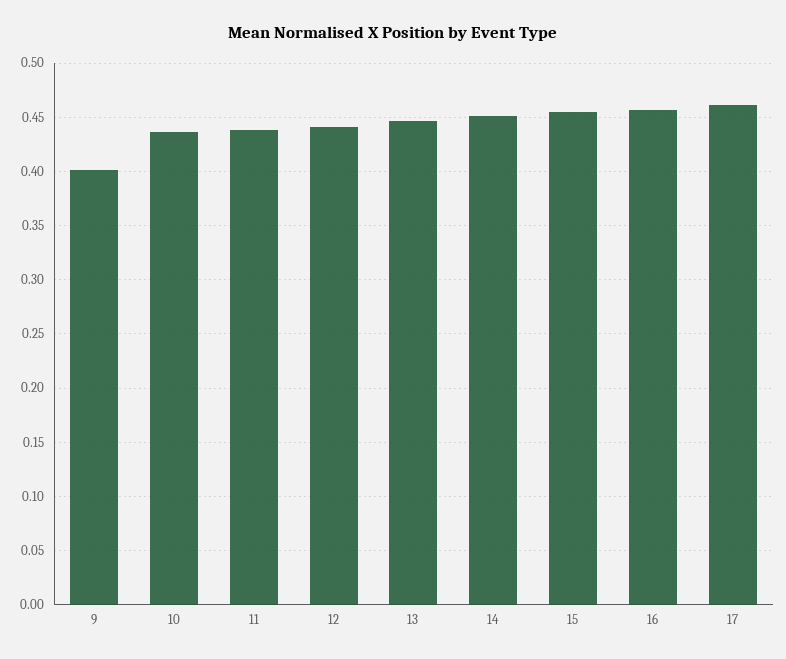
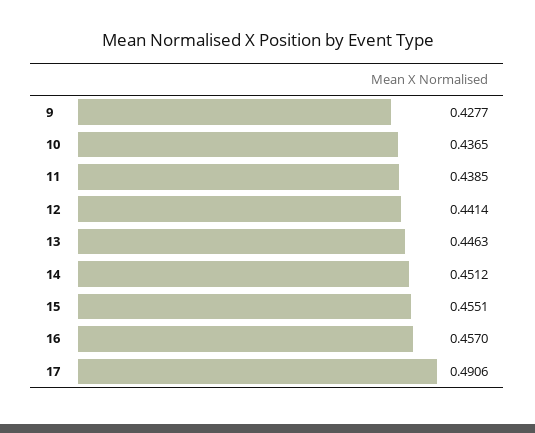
9: 0.4 -> 0.4277
17: 0.46 -> 0.4906

